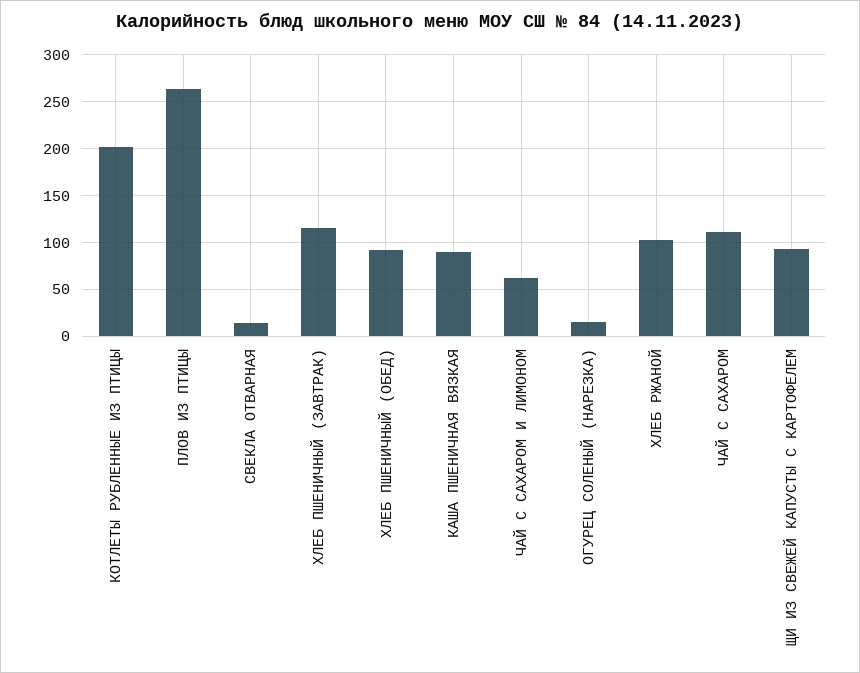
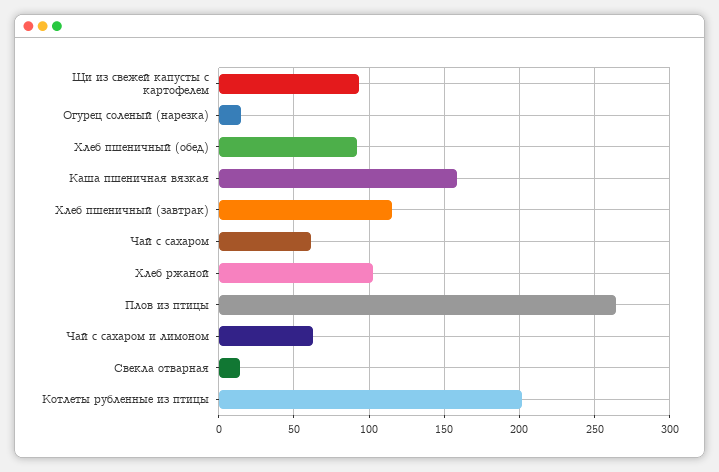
КАША ПШЕНИЧНАЯ ВЯЗКАЯ: 90 -> 160
ЧАЙ С САХАРОМ: 110 -> 60

